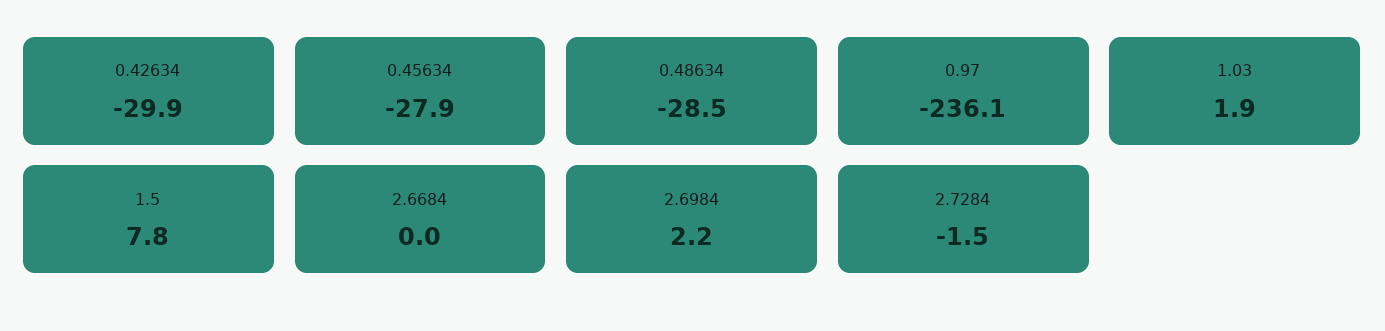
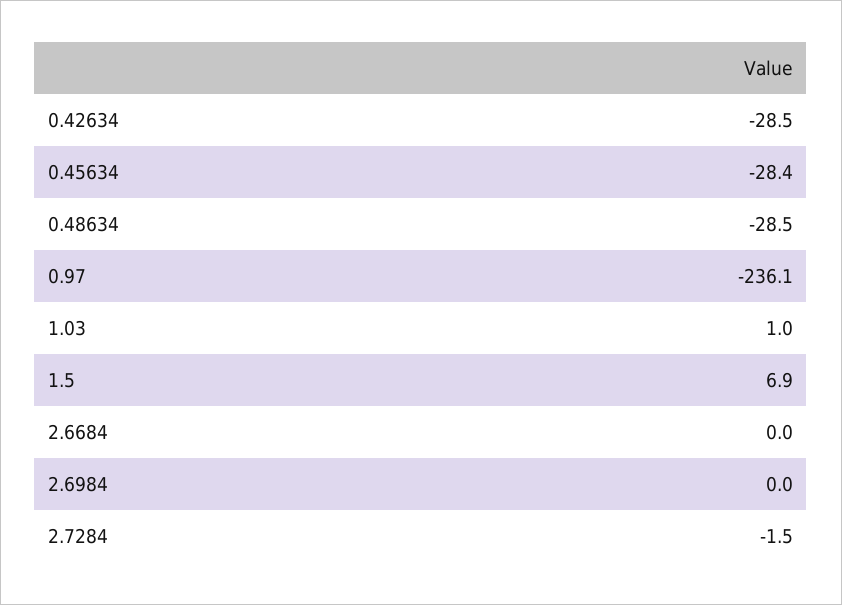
0.42634: -29.9 -> -28.5
0.45634: -27.9 -> -28.4
1.03: 1.9 -> 1
1.5: 7.8 -> 6.9
2.6984: 2.2 -> 0

